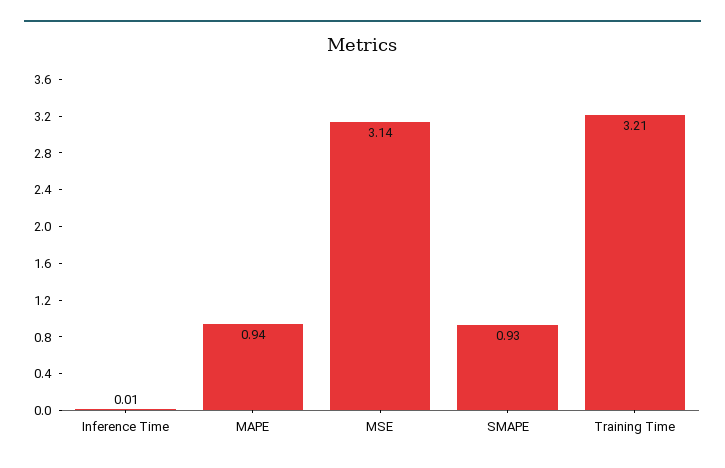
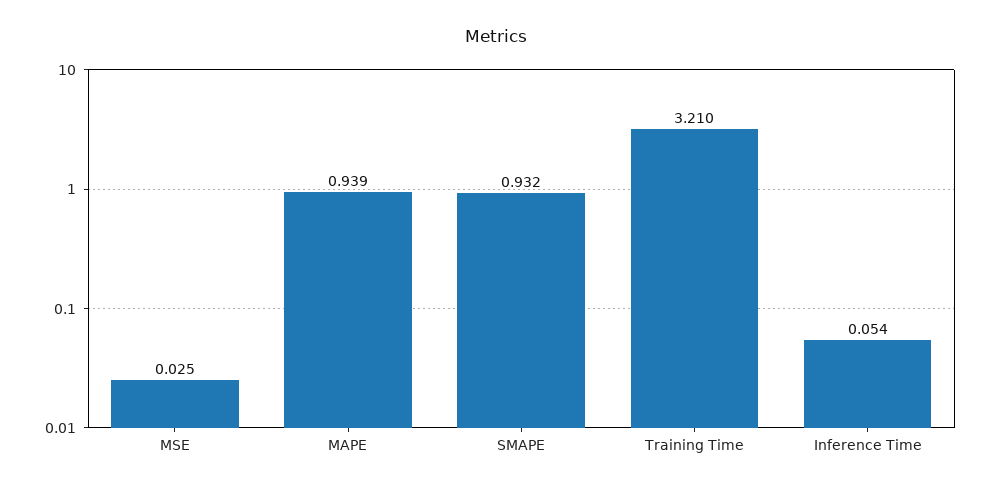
Inference Time: 0.01 -> 0.054
MSE: 3.14 -> 0.025

